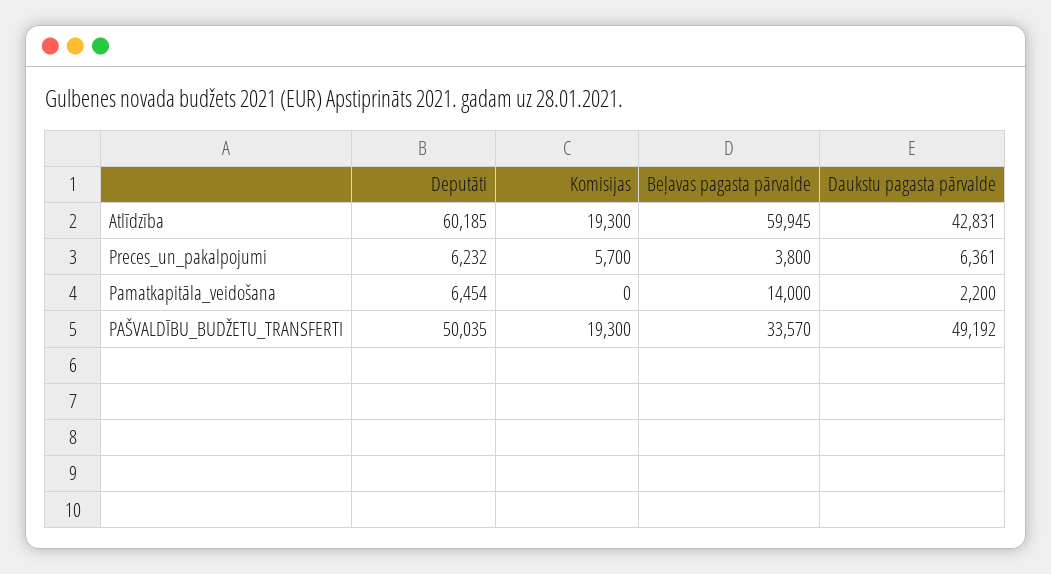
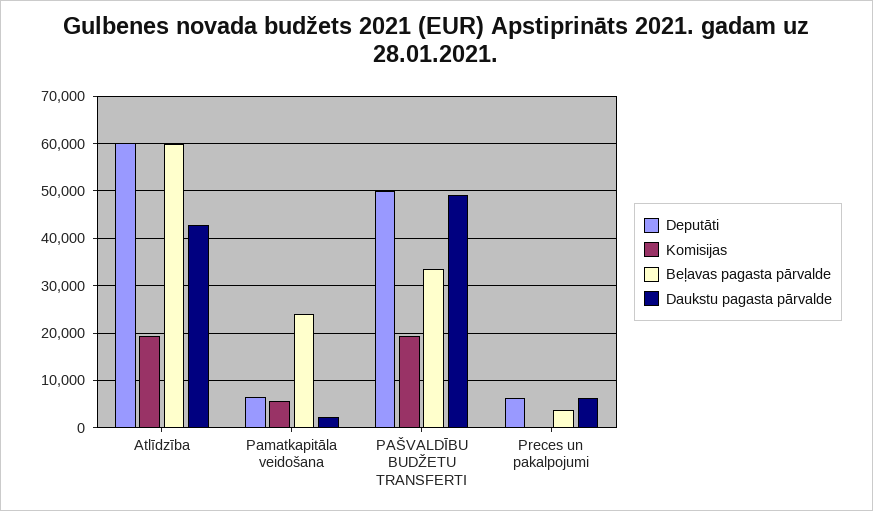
Komisijas, Preces_un_pakalpojumi: 5700 -> 0
Komisijas, Pamatkapitāla_veidošana: 0 -> 6000
Beļavas pagasta pārvalde, Pamatkapitāla_veidošana: 14000 -> 24000

